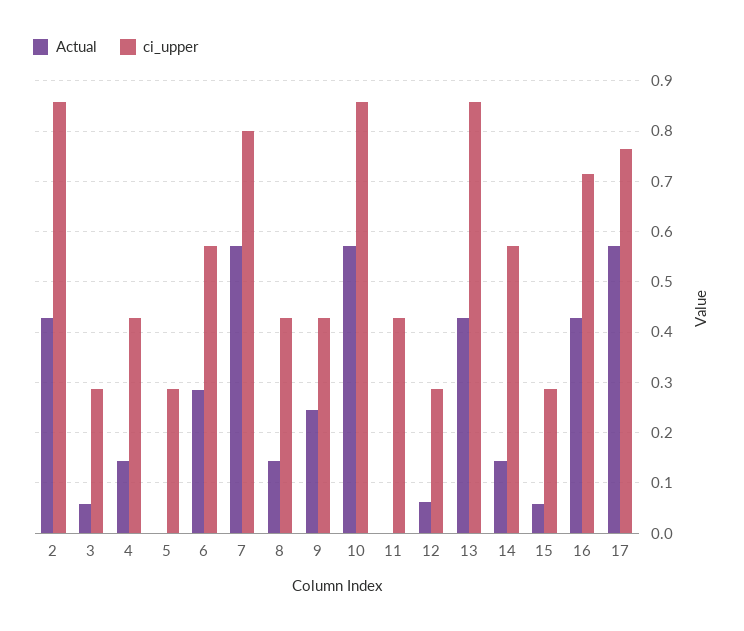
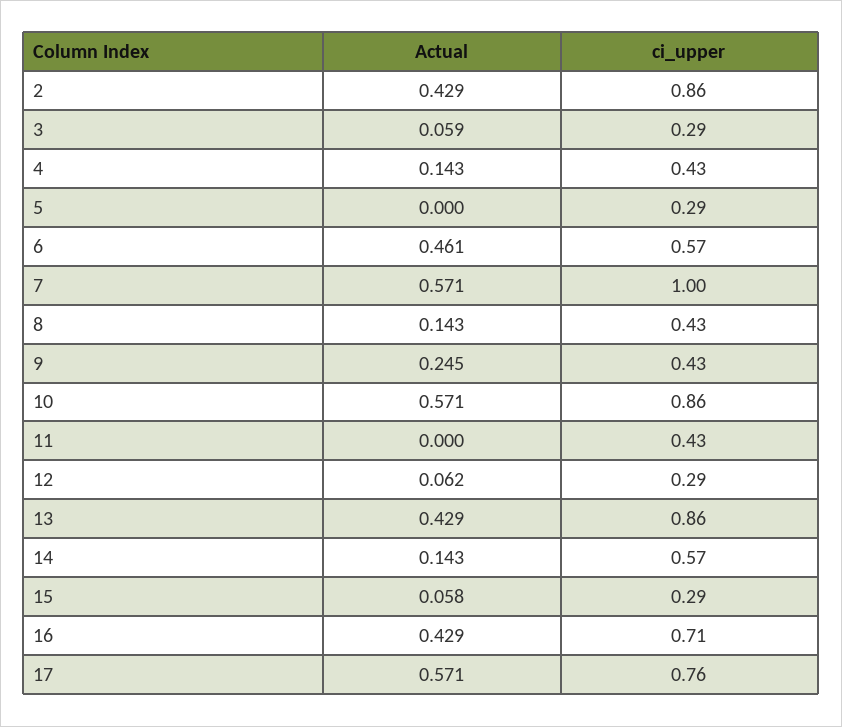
Actual, 6: 0.28 -> 0.461
ci_upper, 7: 0.8 -> 1

